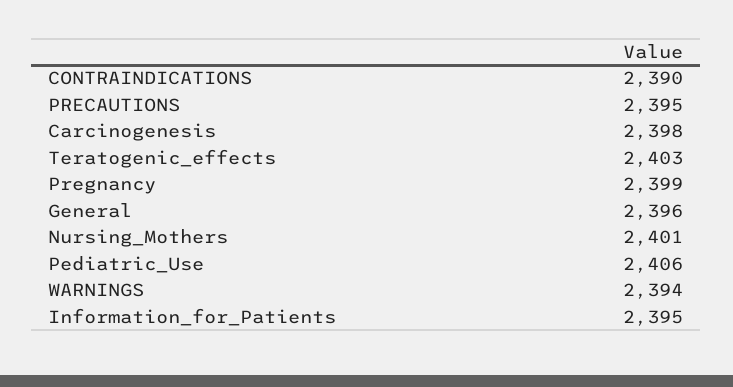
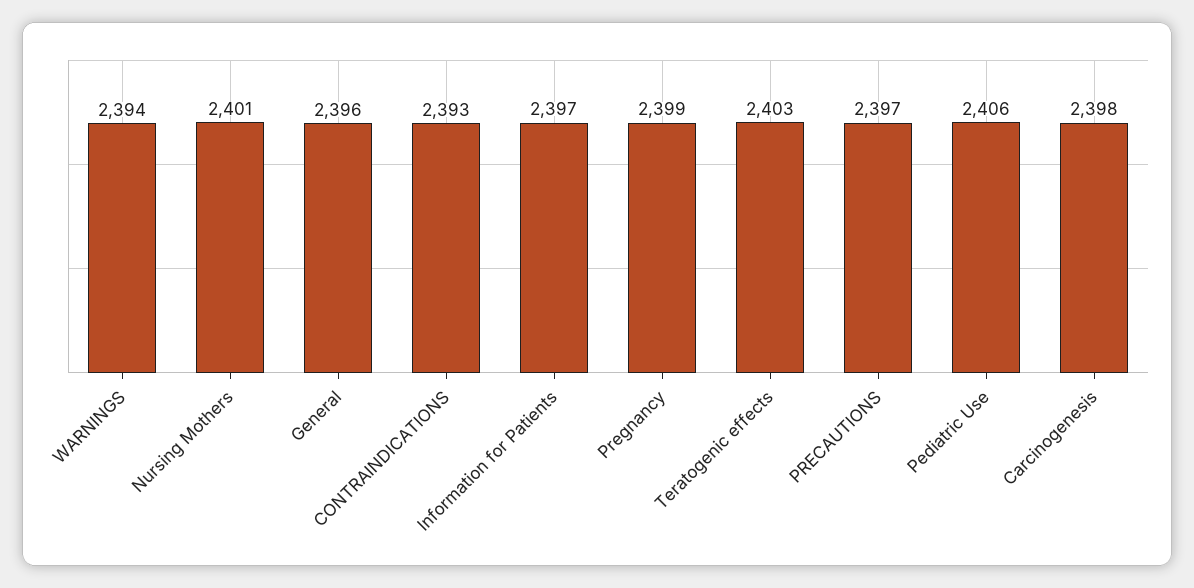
CONTRAINDICATIONS: 2390 -> 2393
PRECAUTIONS: 2395 -> 2397
Information_for_Patients: 2395 -> 2397

